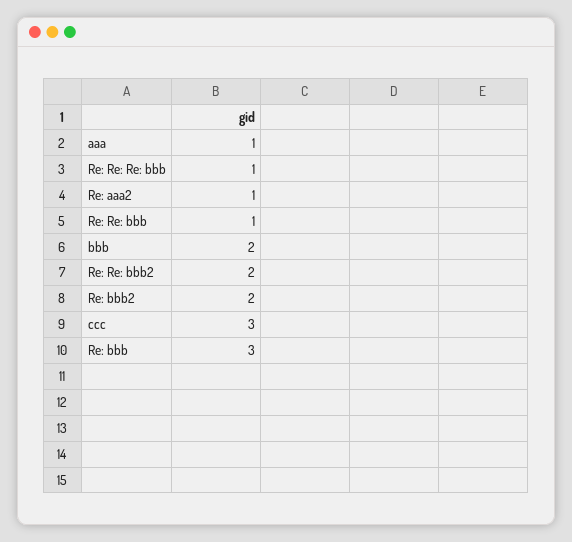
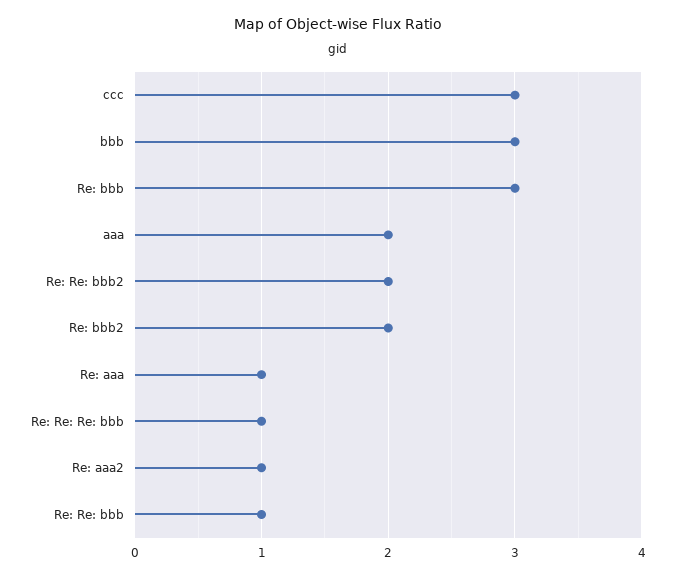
aaa: 1 -> 2
bbb: 2 -> 3
Re: aaa: none -> 1

